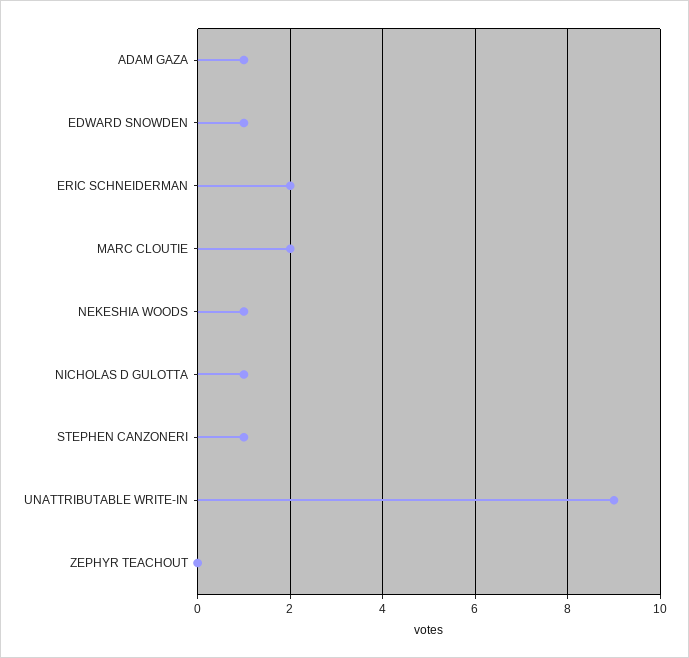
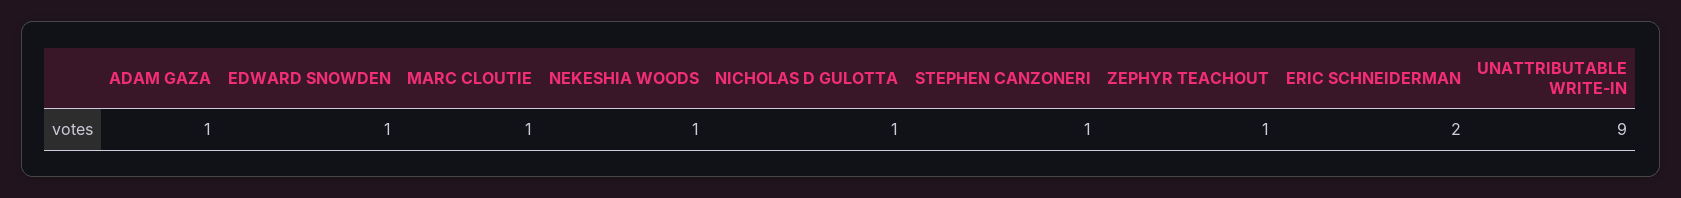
MARC CLOUTIE: 2 -> 1
ZEPHYR TEACHOUT: 0 -> 1

